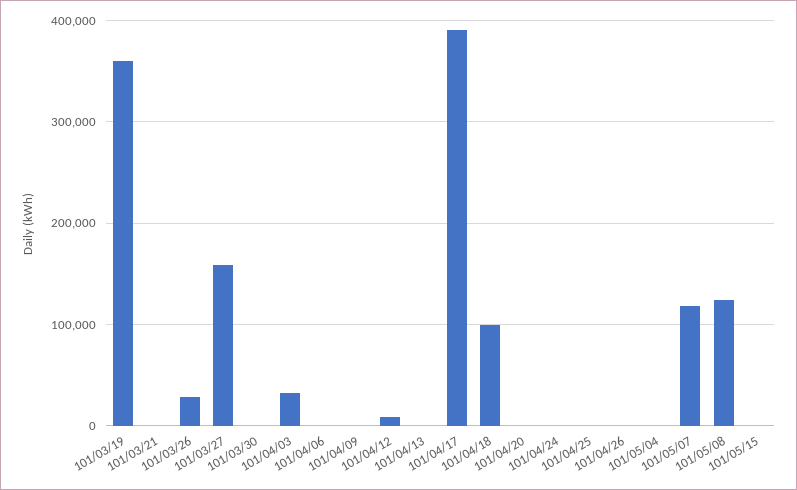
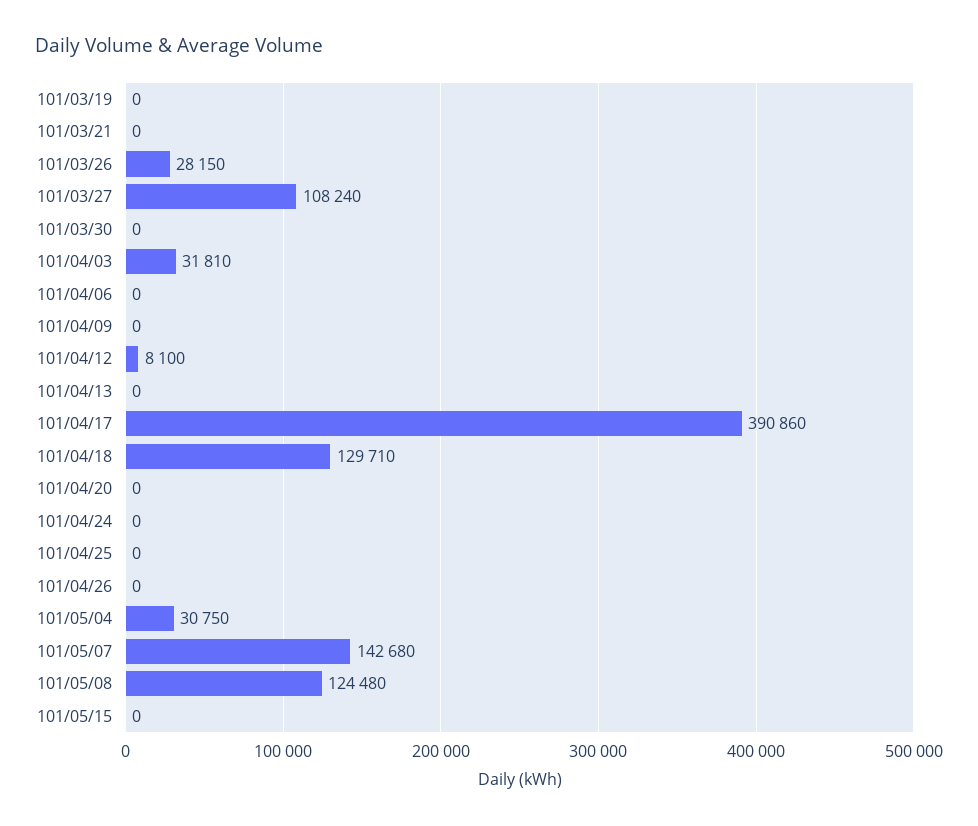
101/03/19: 360000 -> 0
101/03/27: 160000 -> 108240
101/04/18: 100000 -> 129710
101/05/04: 0 -> 30750
101/05/07: 120000 -> 142680

